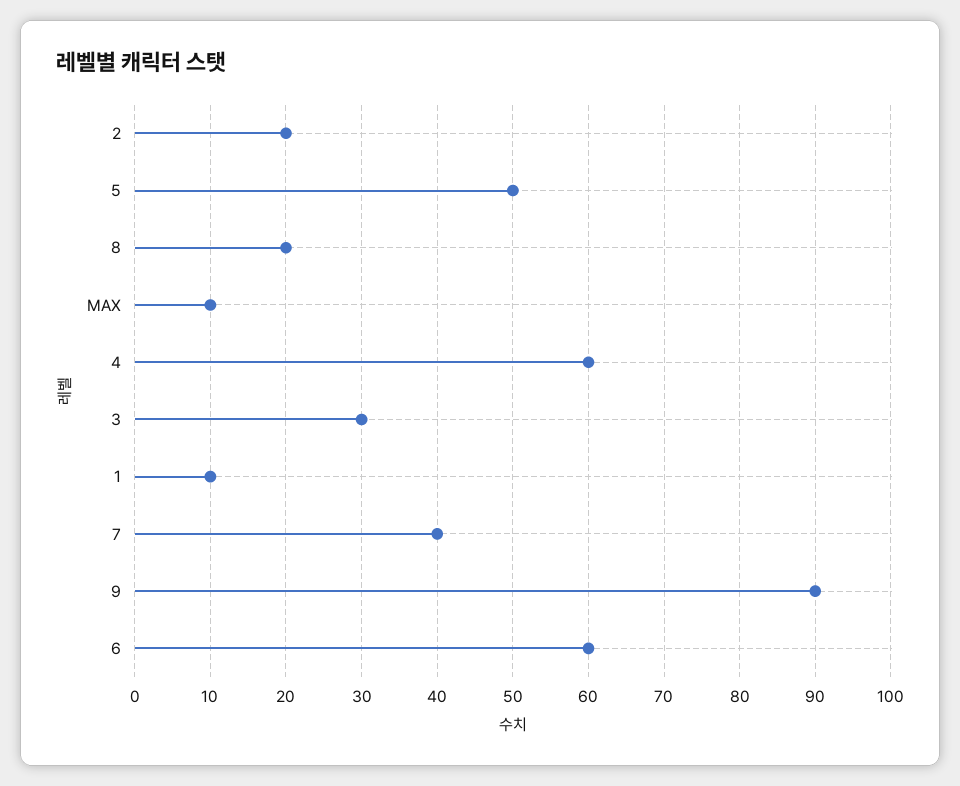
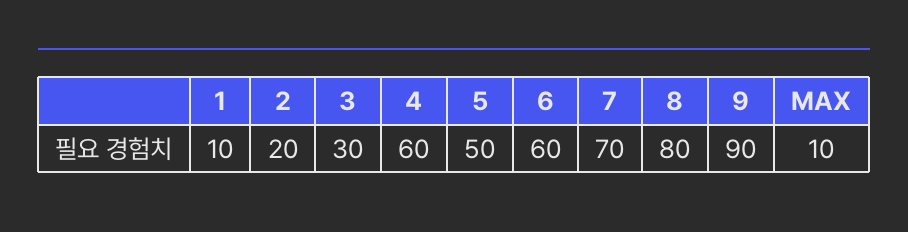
8: 20 -> 80
7: 40 -> 70

